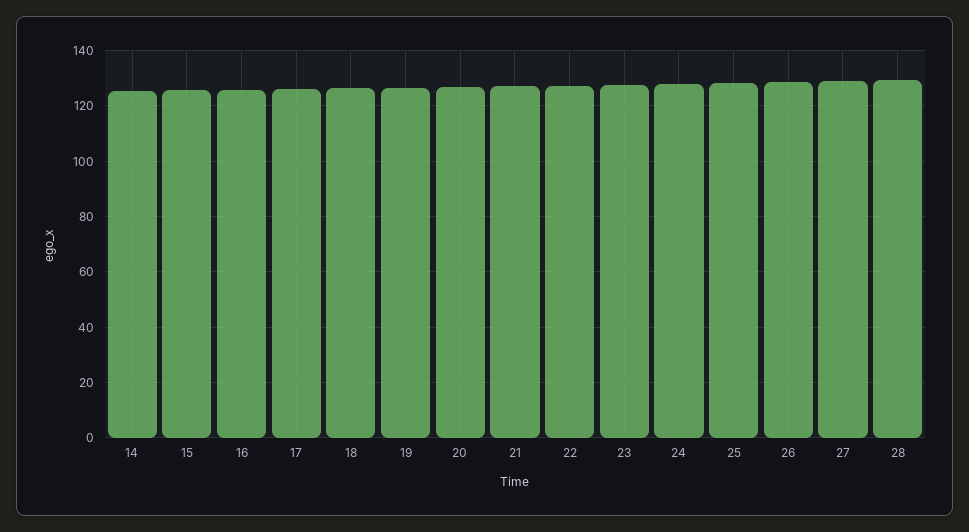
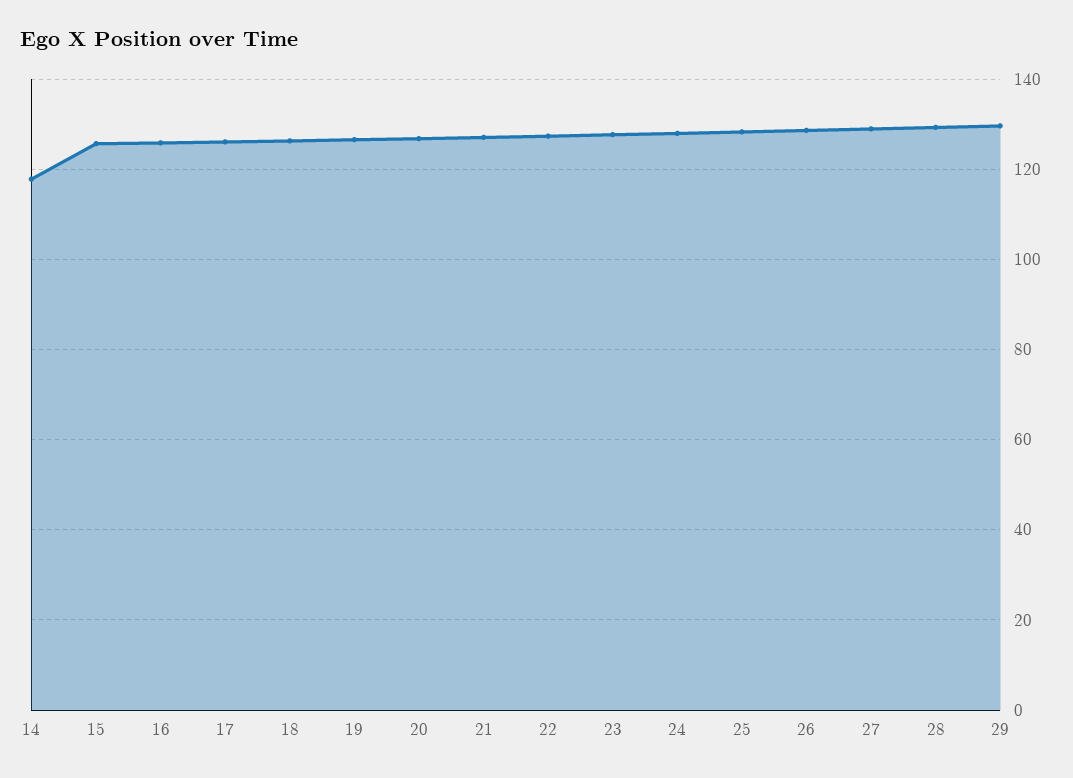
14: 125 -> 118
29: none -> 130

